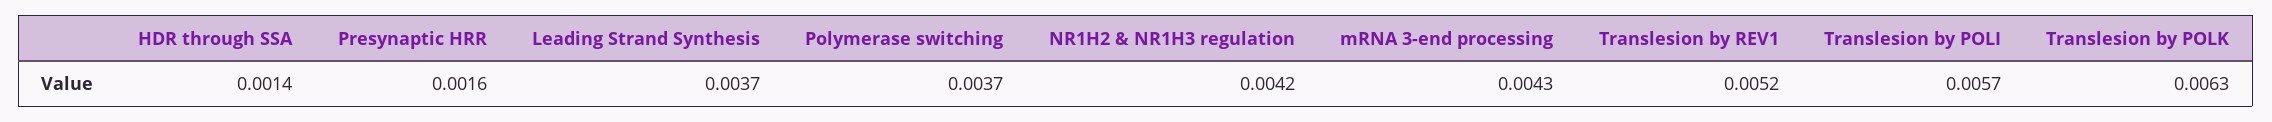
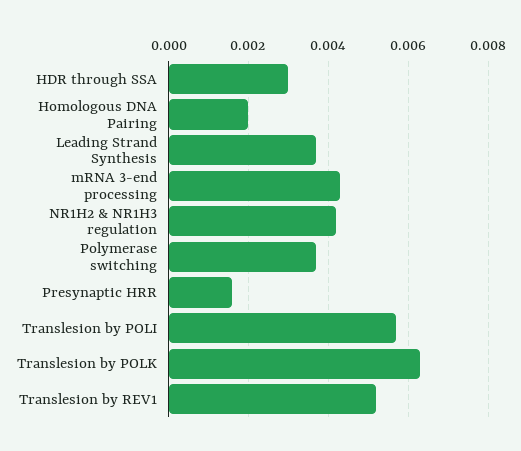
HDR through SSA: 0.0014 -> 0.003
Homologous DNA Pairing: none -> 0.002

